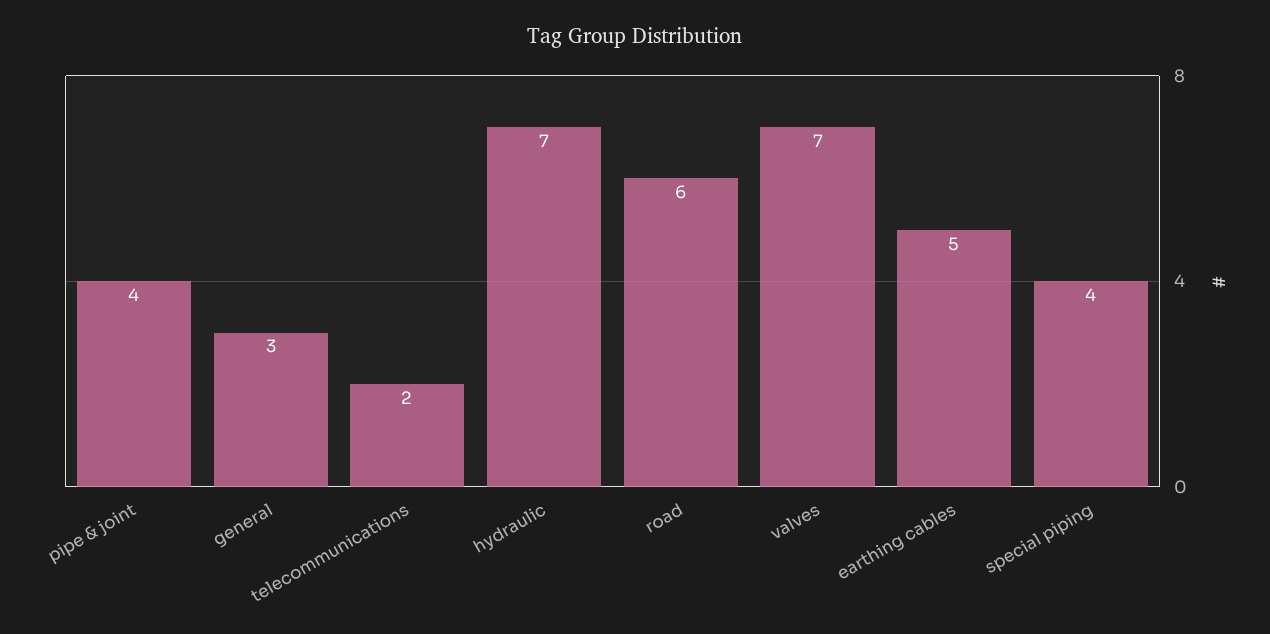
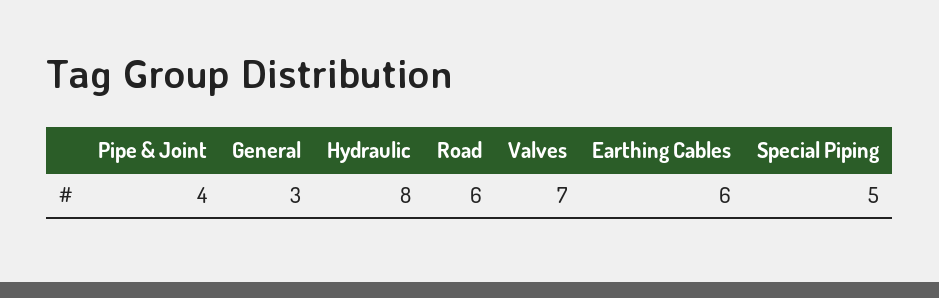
telecommunications: 2 -> none
hydraulic: 7 -> 8
earthing cables: 5 -> 6
special piping: 4 -> 5

